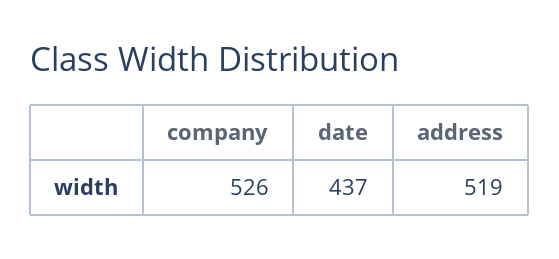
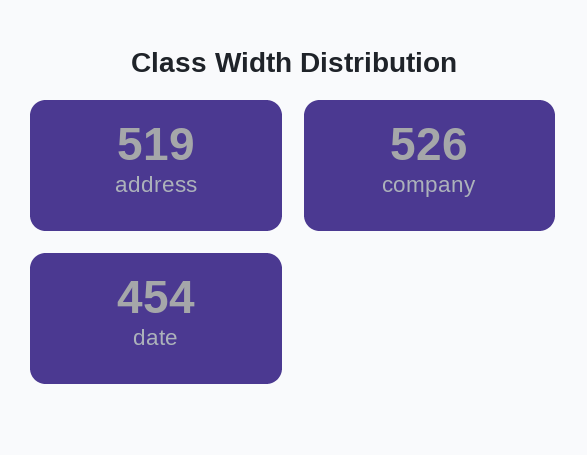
date: 437 -> 454

